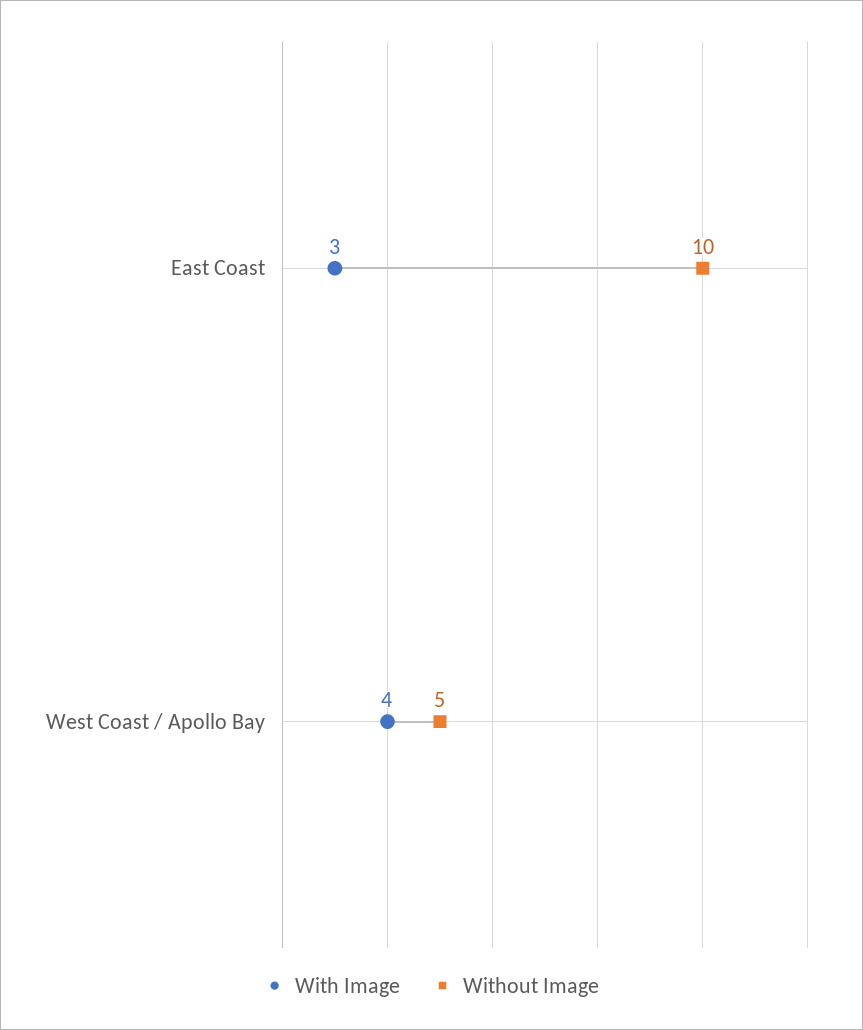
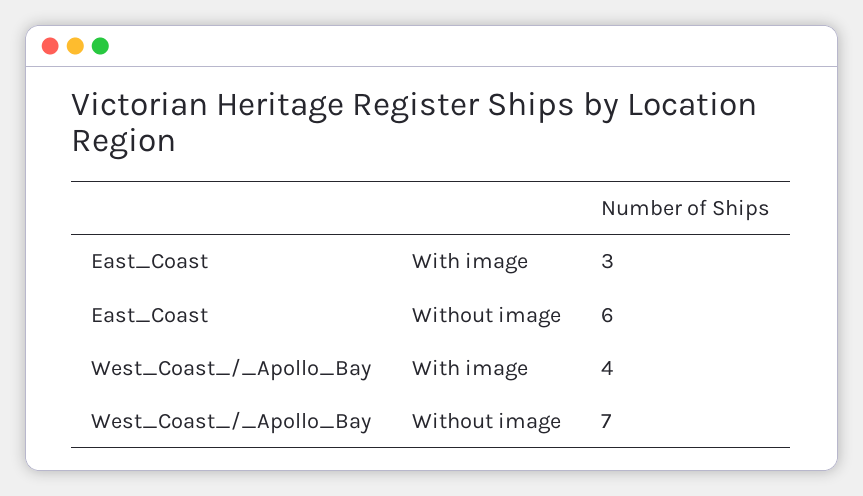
Without Image, East Coast: 10 -> 6
Without Image, West Coast / Apollo Bay: 5 -> 7

